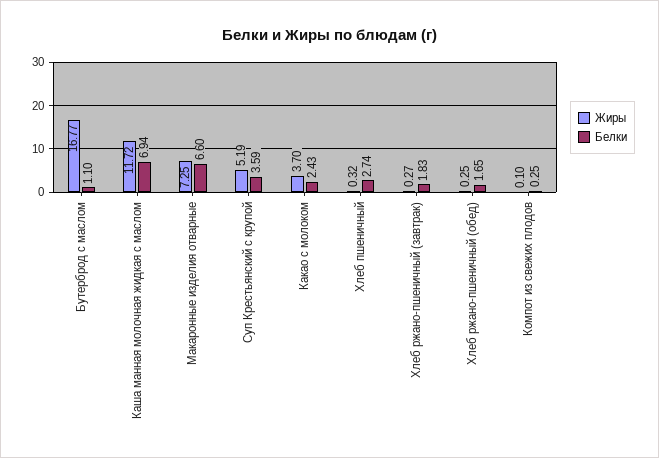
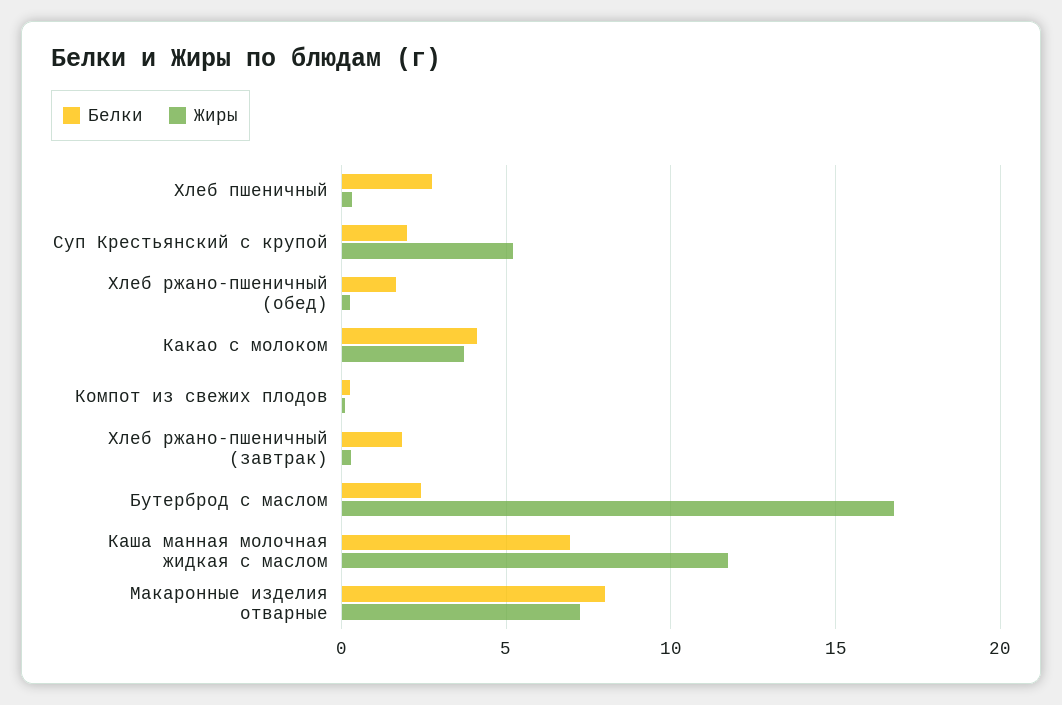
Белки, Бутерброд с маслом: 1.1 -> 2.5
Белки, Макаронные изделия отварные: 6.6 -> 8
Белки, Суп Крестьянский с крупой: 3.59 -> 2
Белки, Какао с молоком: 2.43 -> 4

